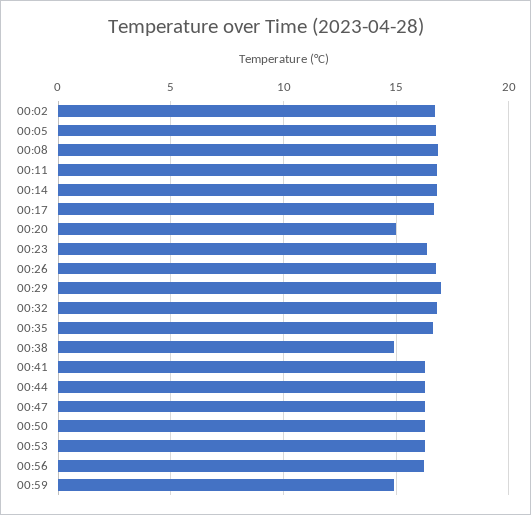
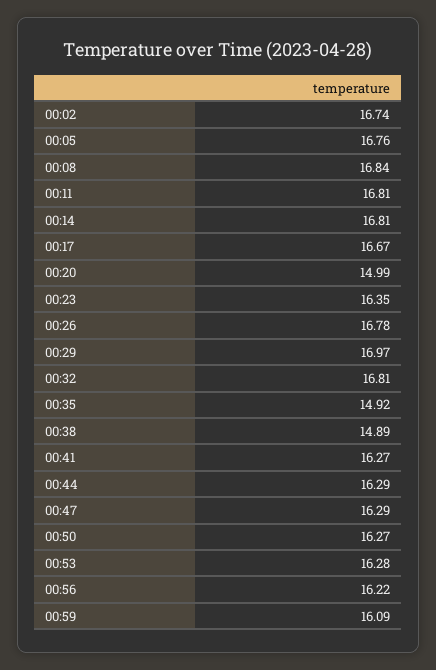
00:35: 16.5 -> 14.92
00:59: 15 -> 16.09

